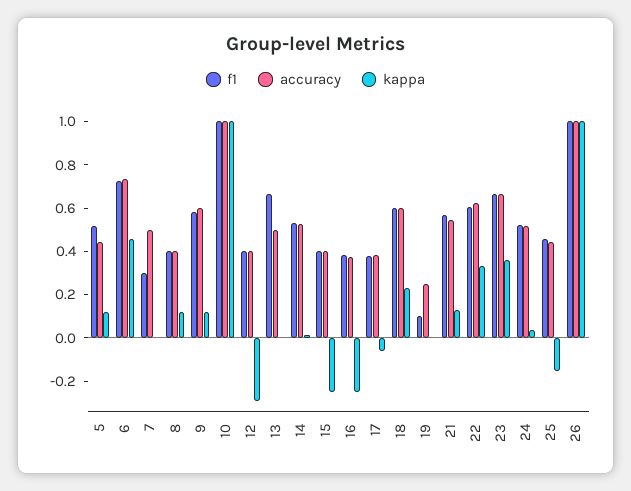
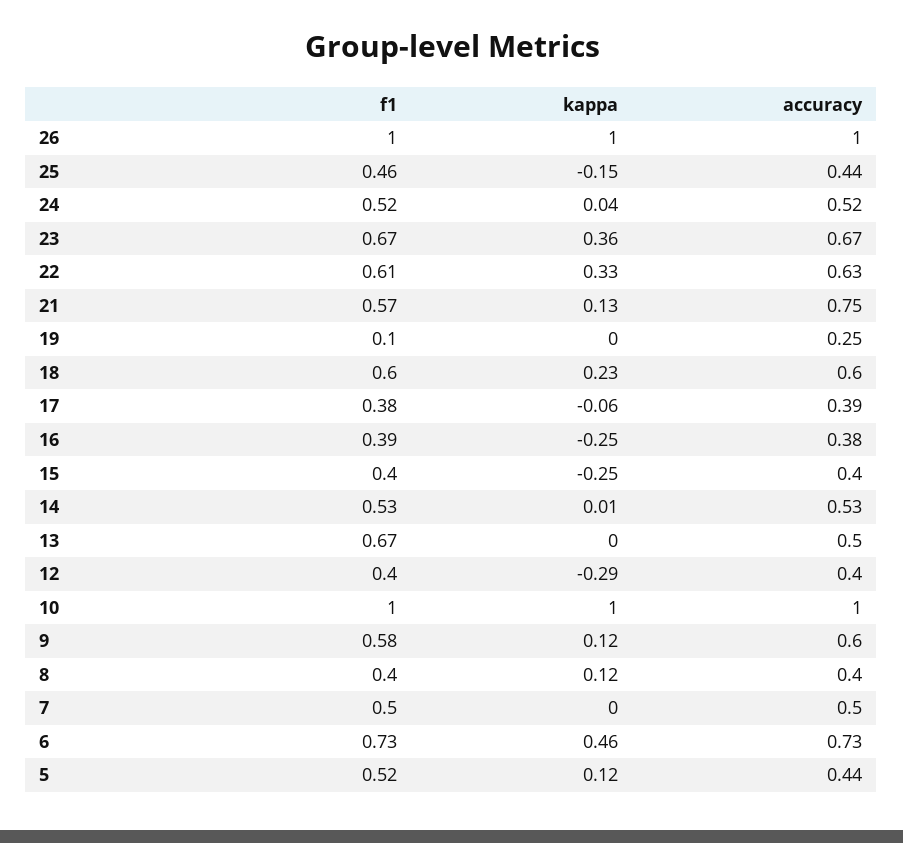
f1, 7: 0.3 -> 0.5
accuracy, 21: 0.55 -> 0.75

